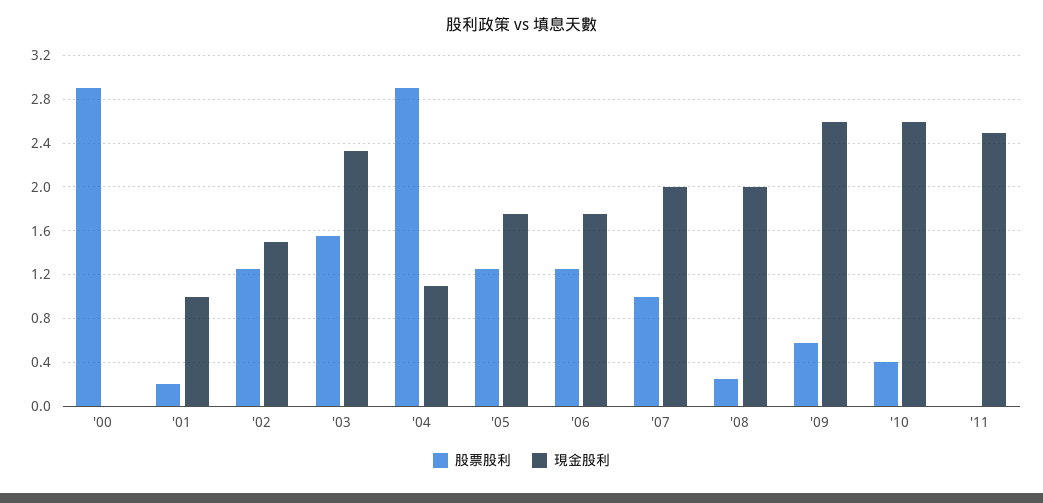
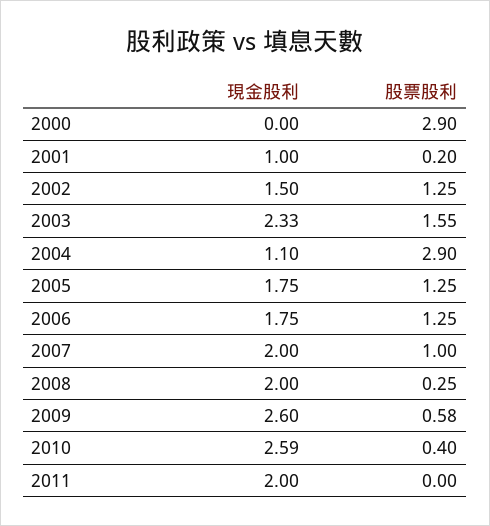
現金股利, '11: 2.5 -> 2

